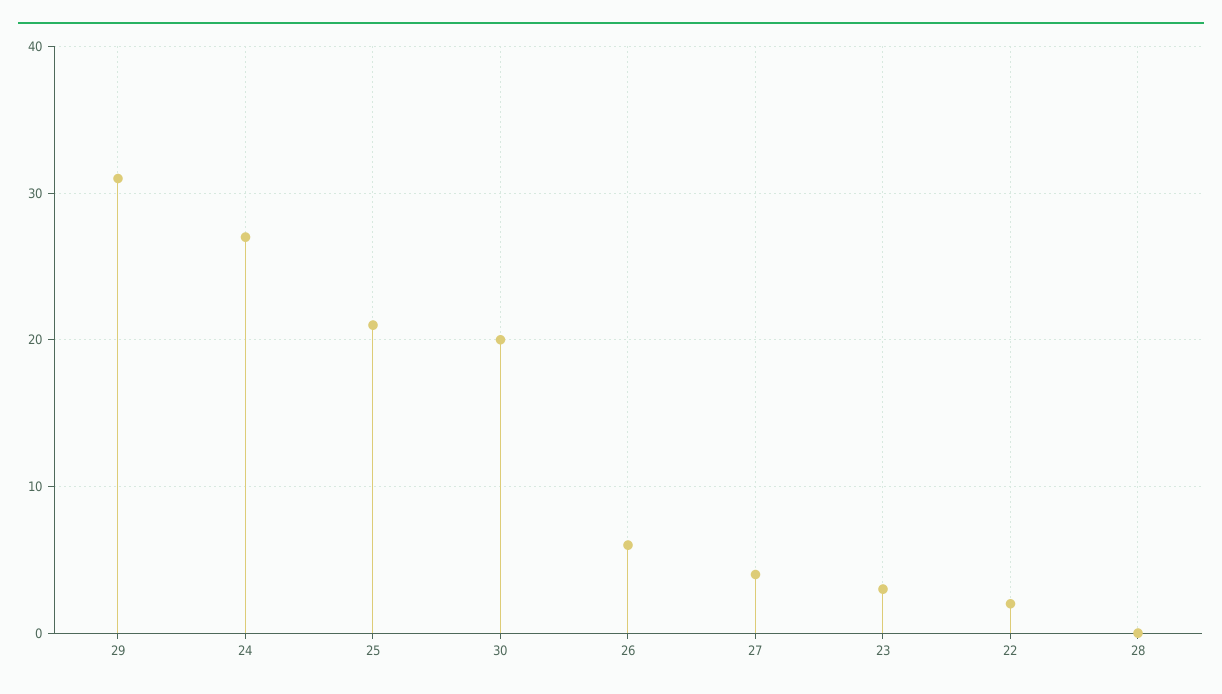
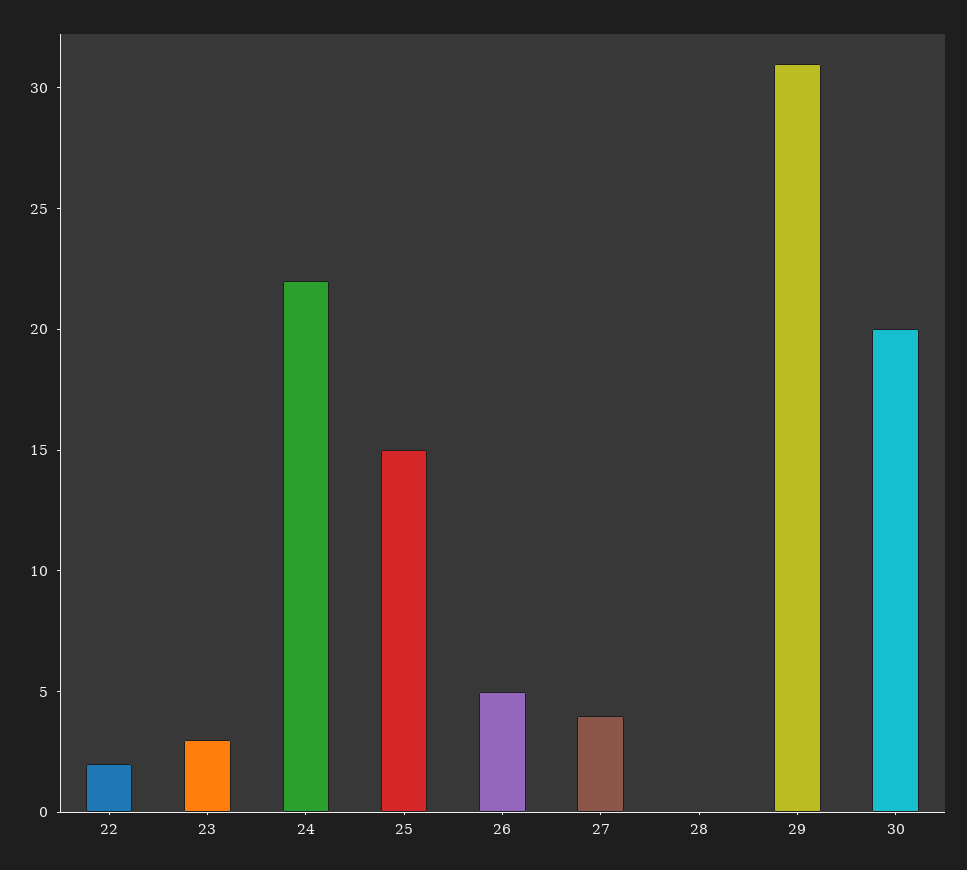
24: 27 -> 22
25: 21 -> 15
26: 6 -> 5

